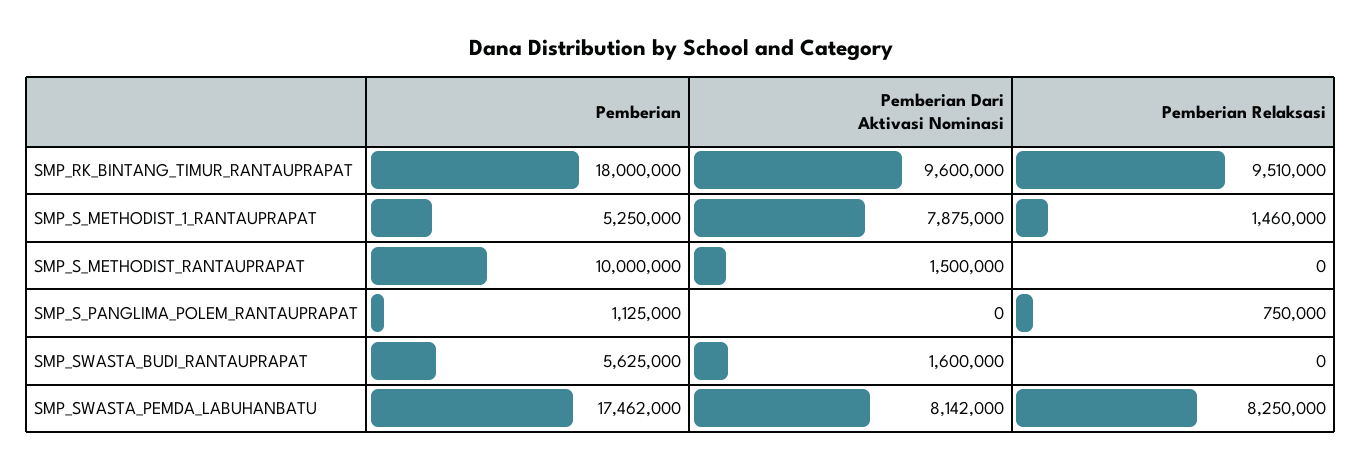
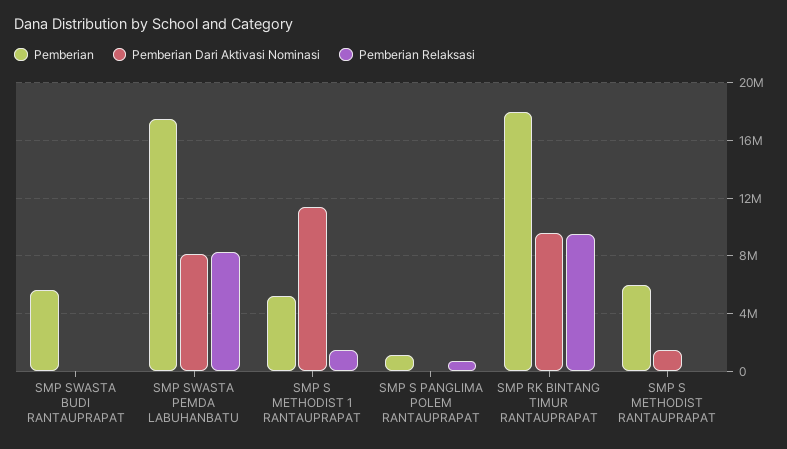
Pemberian Dari Aktivasi Nominasi, SMP_S_METHODIST_1_RANTAUPRAPAT: 7875000 -> 11500000
Pemberian, SMP_S_METHODIST_RANTAUPRAPAT: 10000000 -> 6000000
Pemberian Dari Aktivasi Nominasi, SMP_SWASTA_BUDI_RANTAUPRAPAT: 1600000 -> 0

